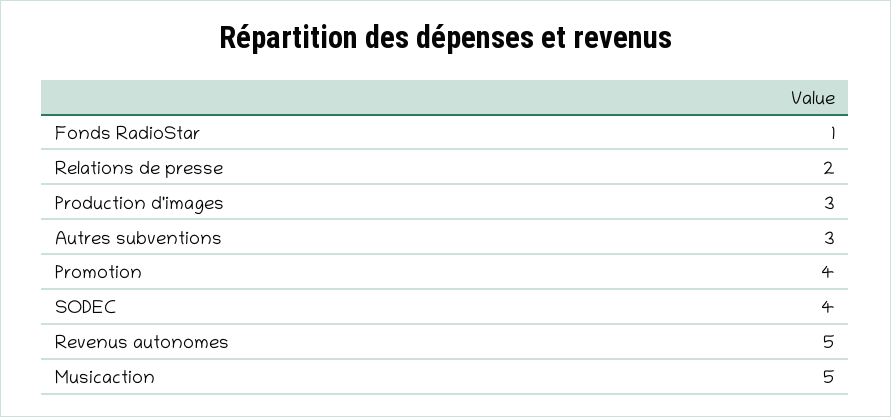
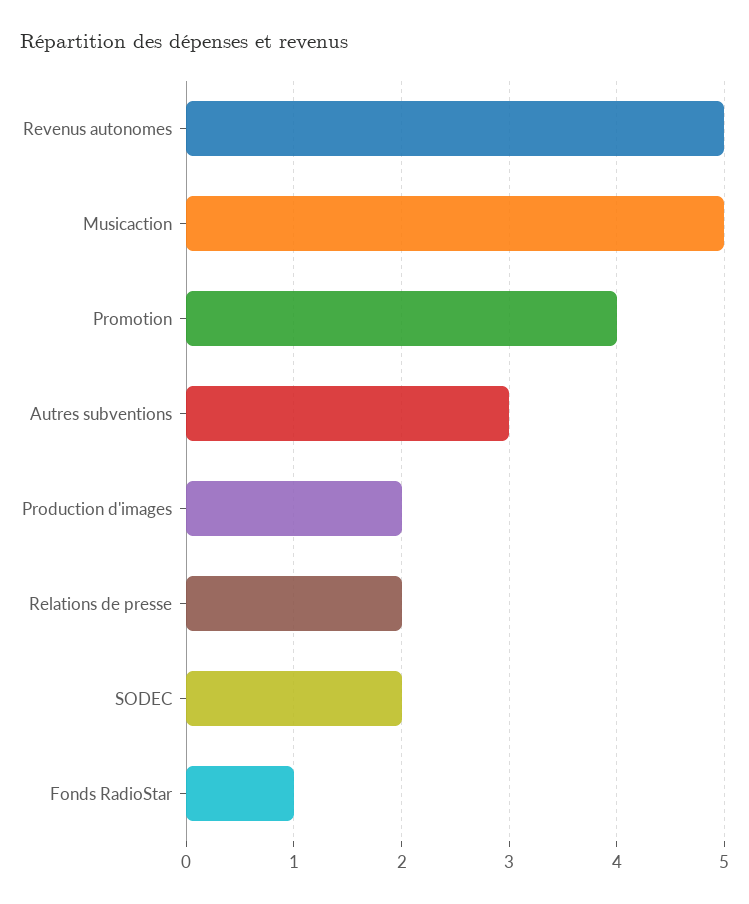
Production d'images: 3 -> 2
SODEC: 4 -> 2

